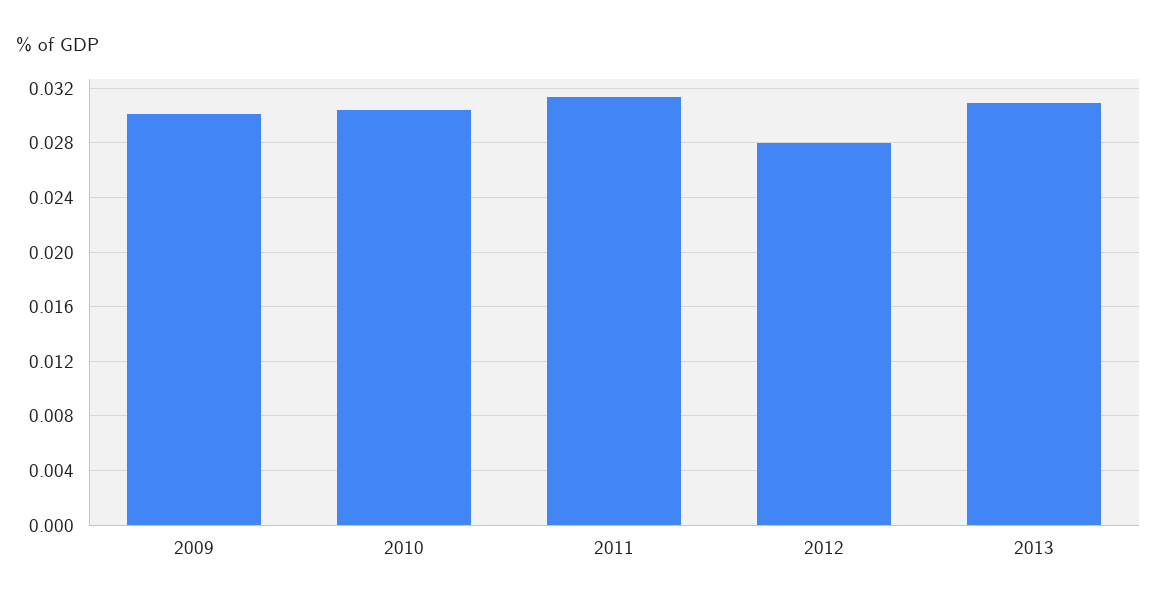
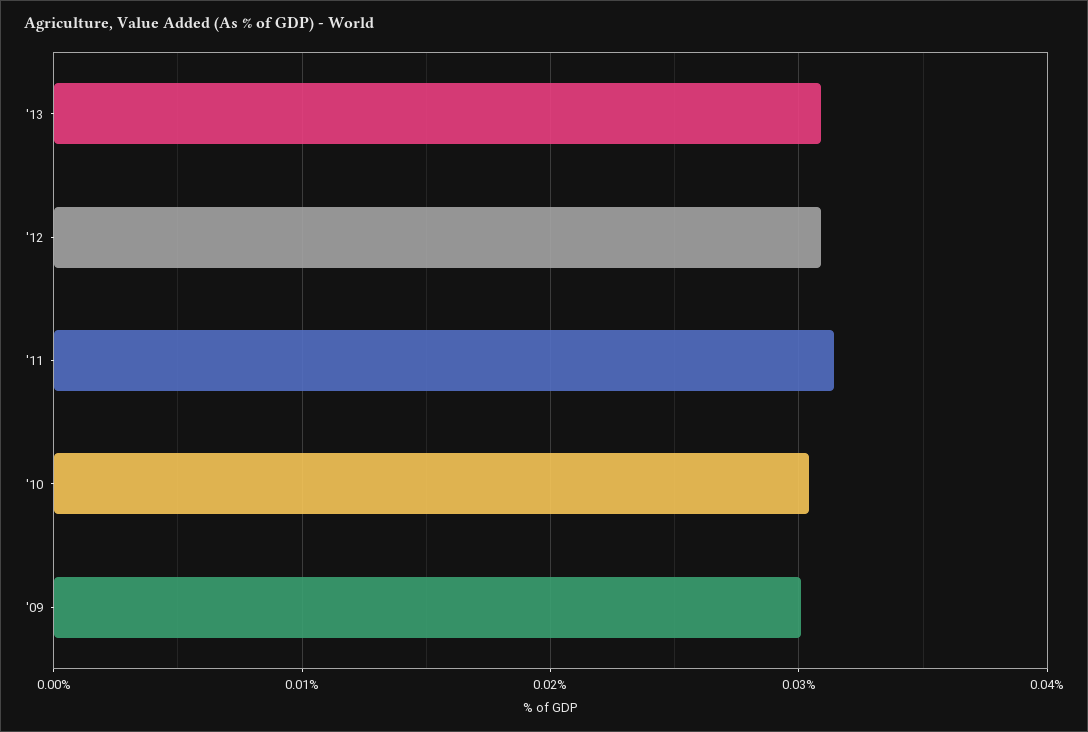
2012: 0.028 -> 0.031

